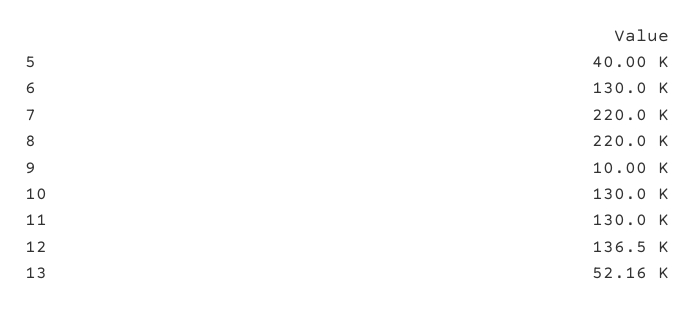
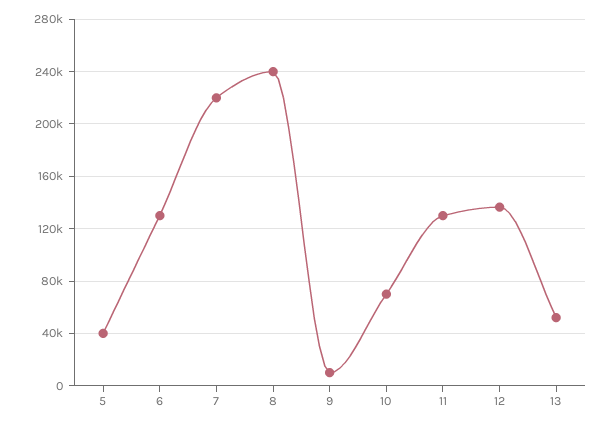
8: 220000 -> 240000
10: 130000 -> 70000

